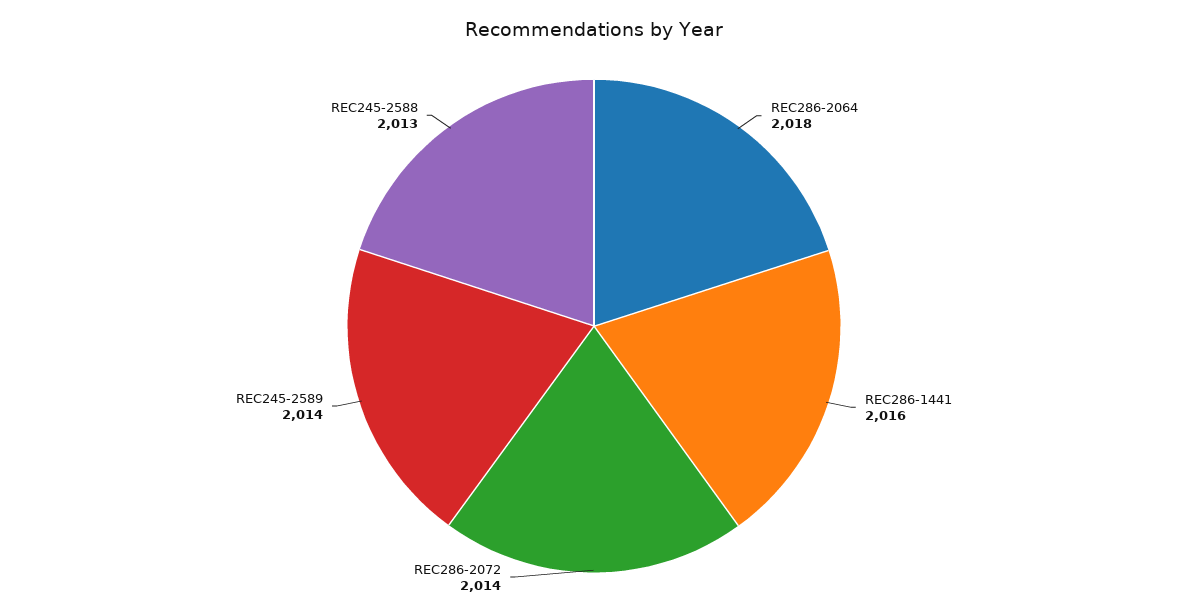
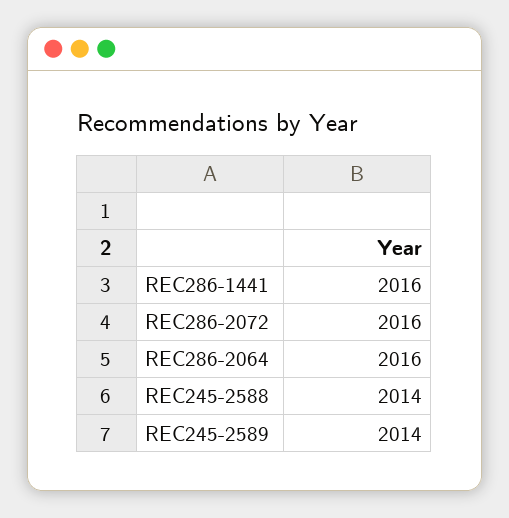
REC286-2064: 2018 -> 2016
REC286-2072: 2014 -> 2016
REC245-2588: 2013 -> 2014

